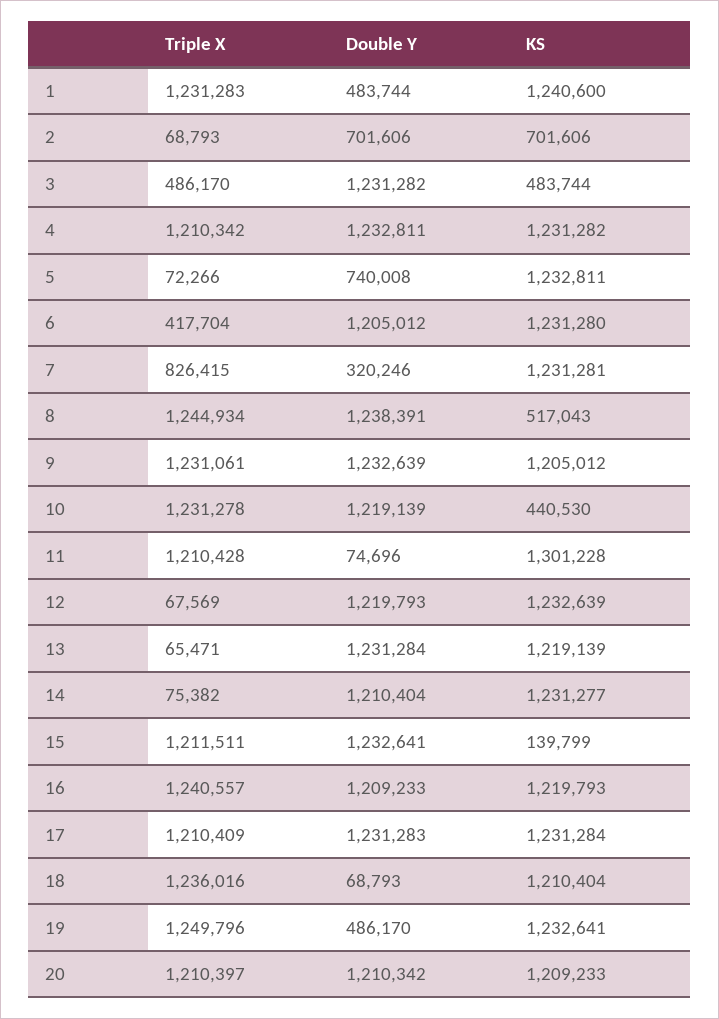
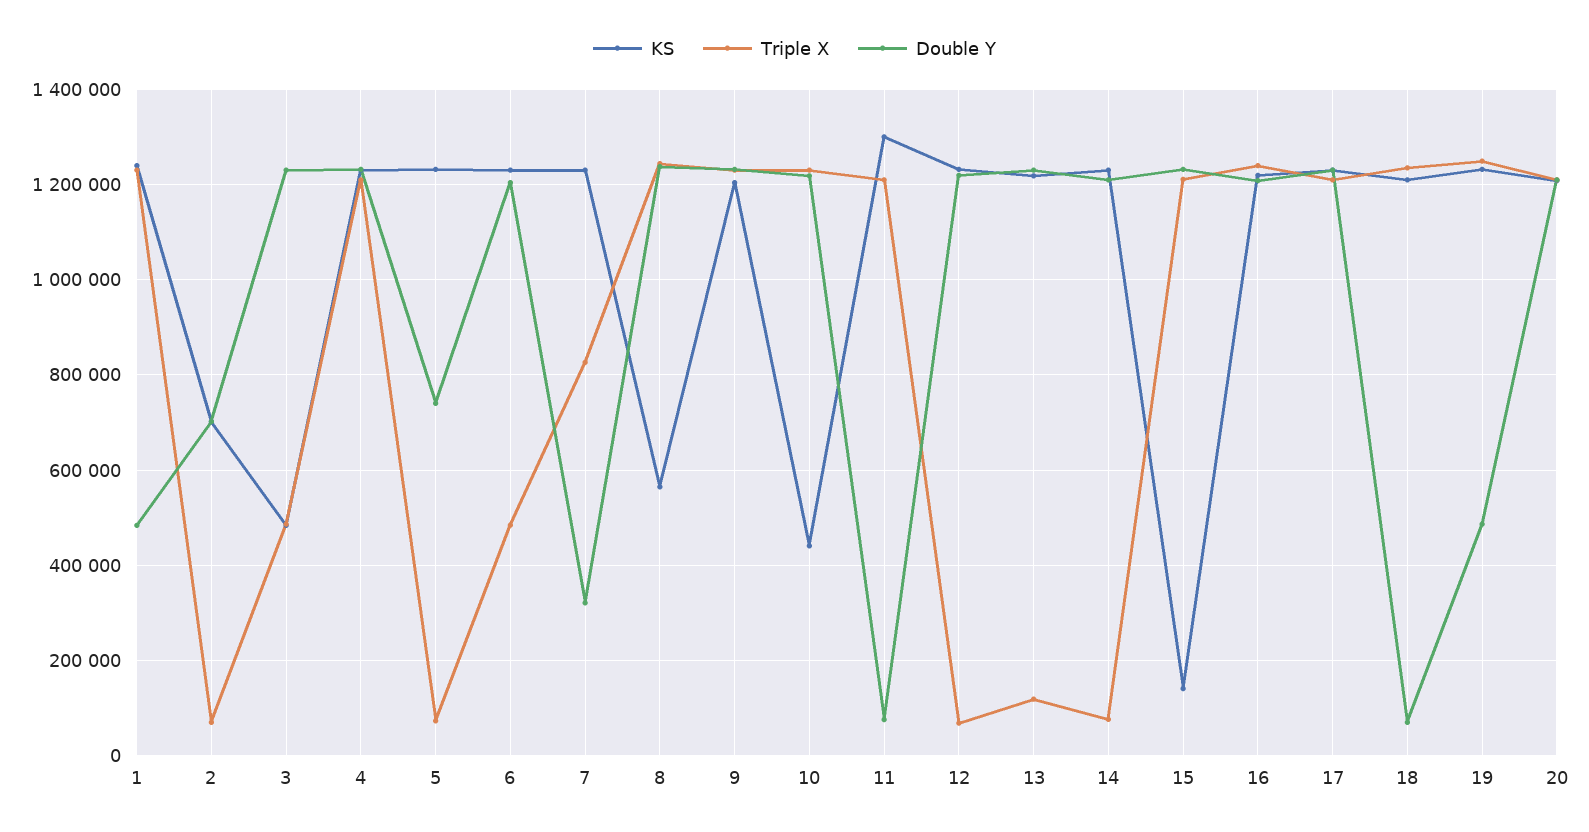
Triple X, 6: 417704 -> 480000
KS, 8: 517043 -> 560000
Triple X, 13: 65471 -> 120000

